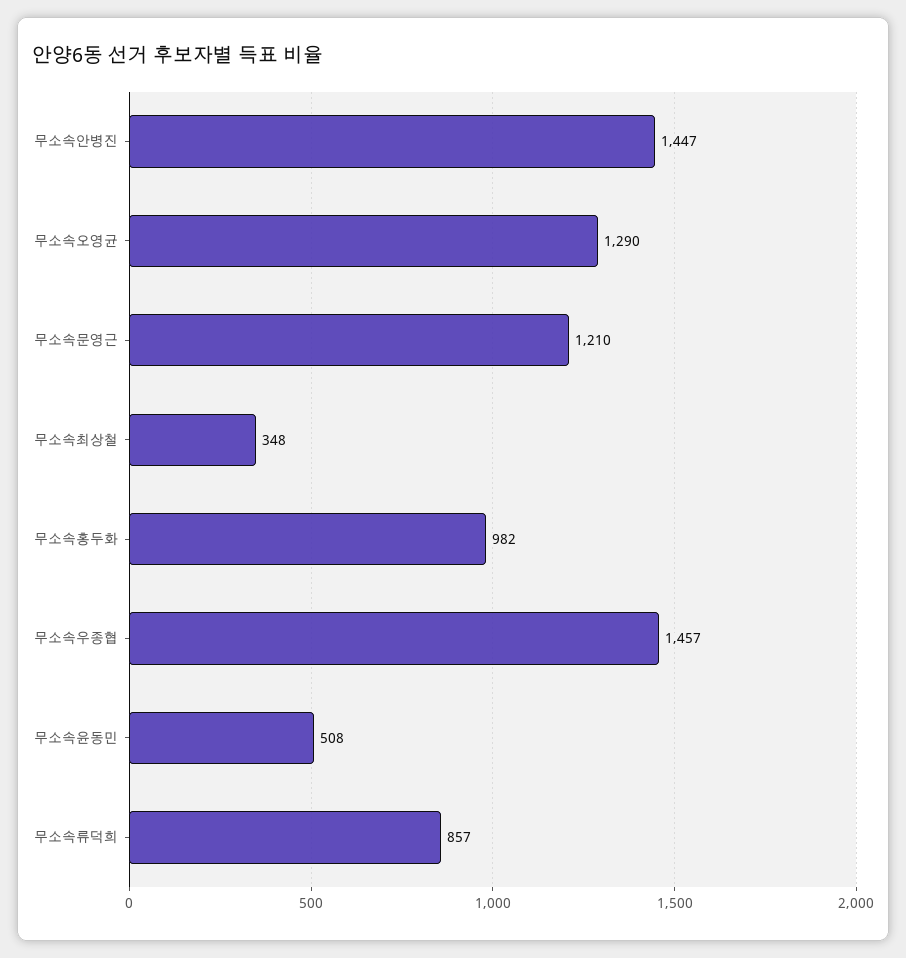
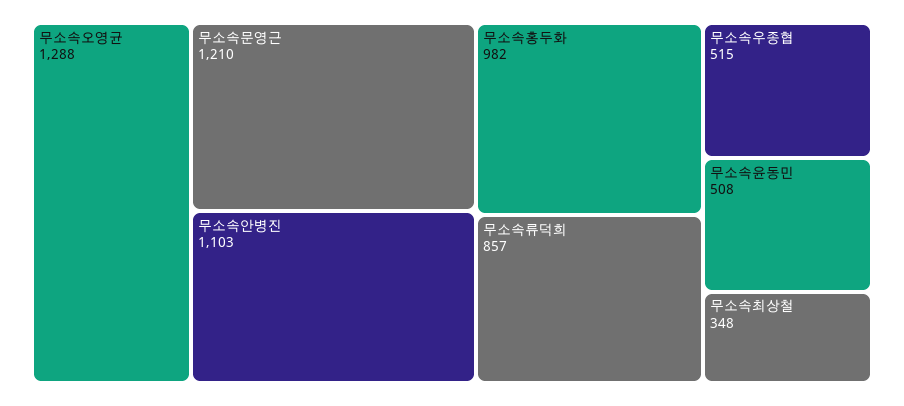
무소속안병진: 1447 -> 1103
무소속오영균: 1290 -> 1288
무소속우종협: 1457 -> 515

